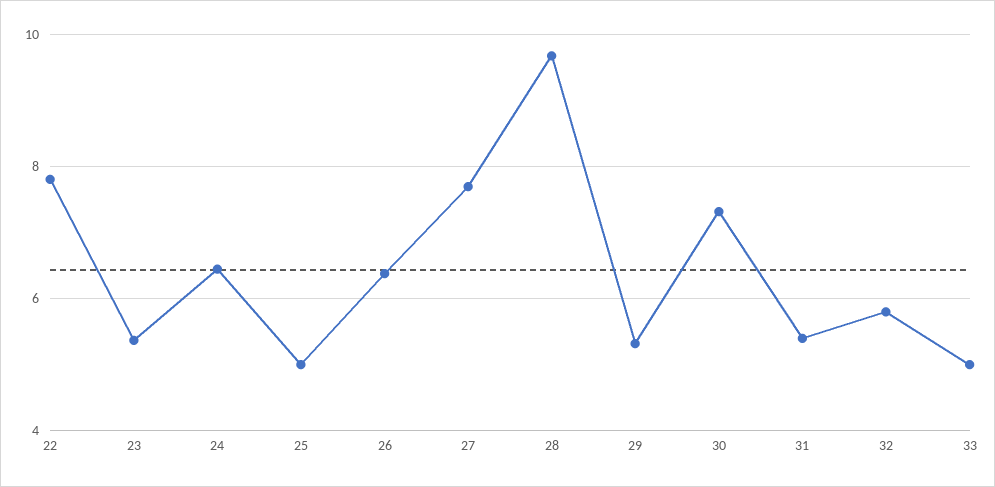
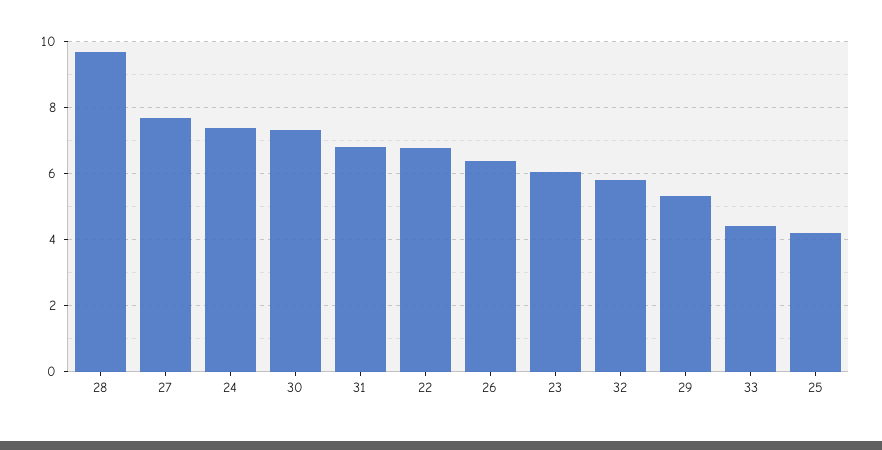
22: 7.8 -> 6.8
23: 5.4 -> 6
24: 6.4 -> 7.4
25: 5 -> 4.2
31: 5.4 -> 6.8
33: 5 -> 4.4

